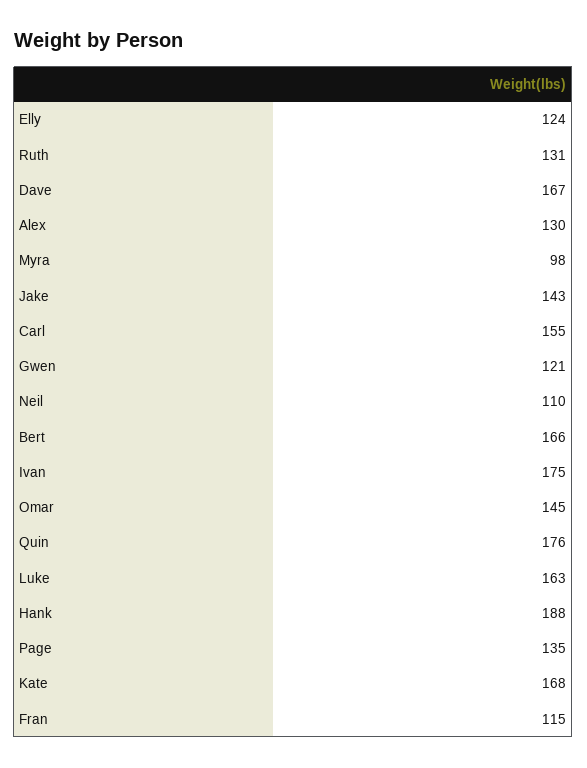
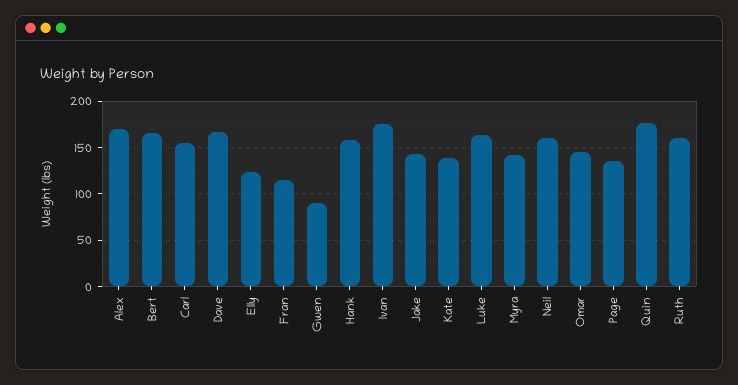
Ruth: 131 -> 160
Alex: 130 -> 170
Myra: 98 -> 140
Gwen: 121 -> 90
Neil: 110 -> 160
Hank: 188 -> 160
Kate: 168 -> 140

